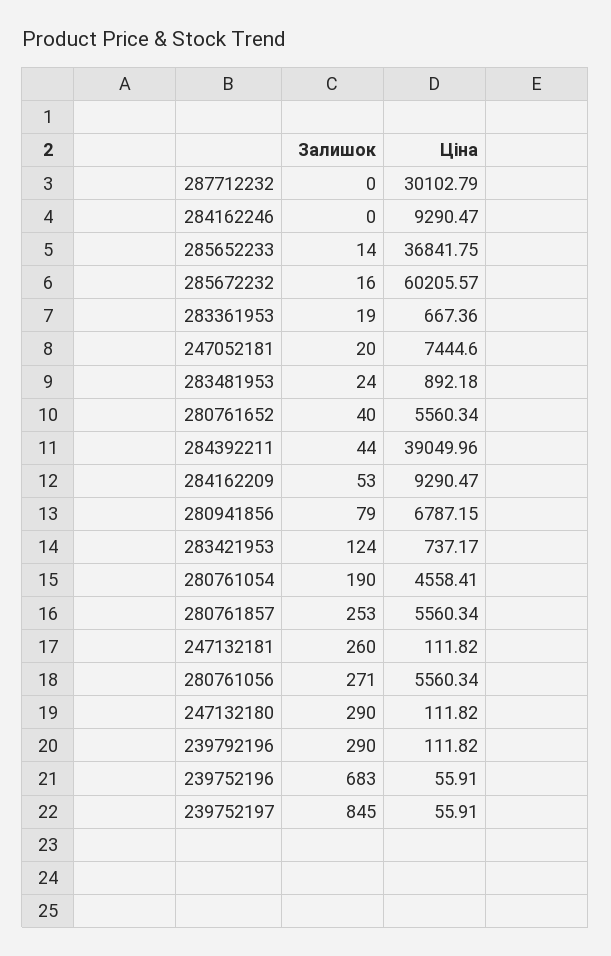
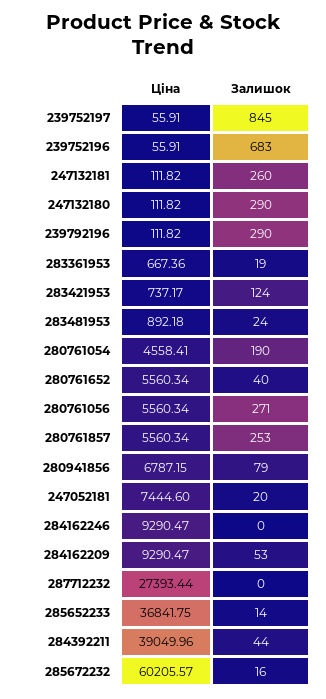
Ціна, 287712232: 30102.79 -> 27393.44

